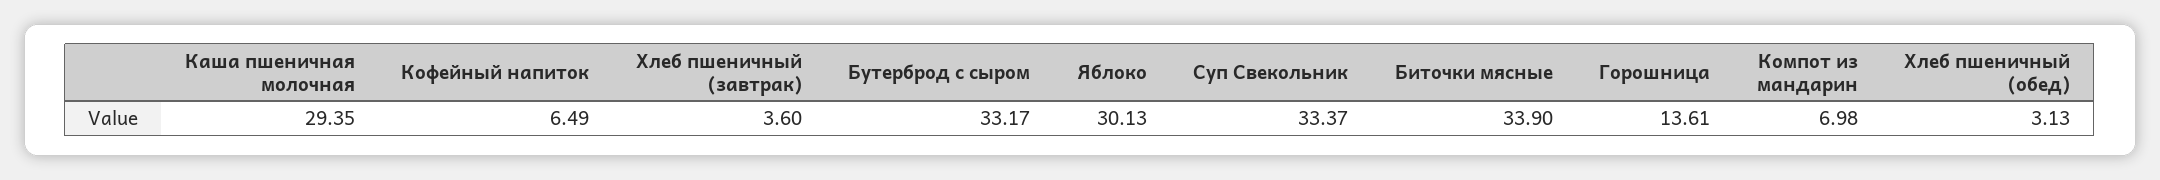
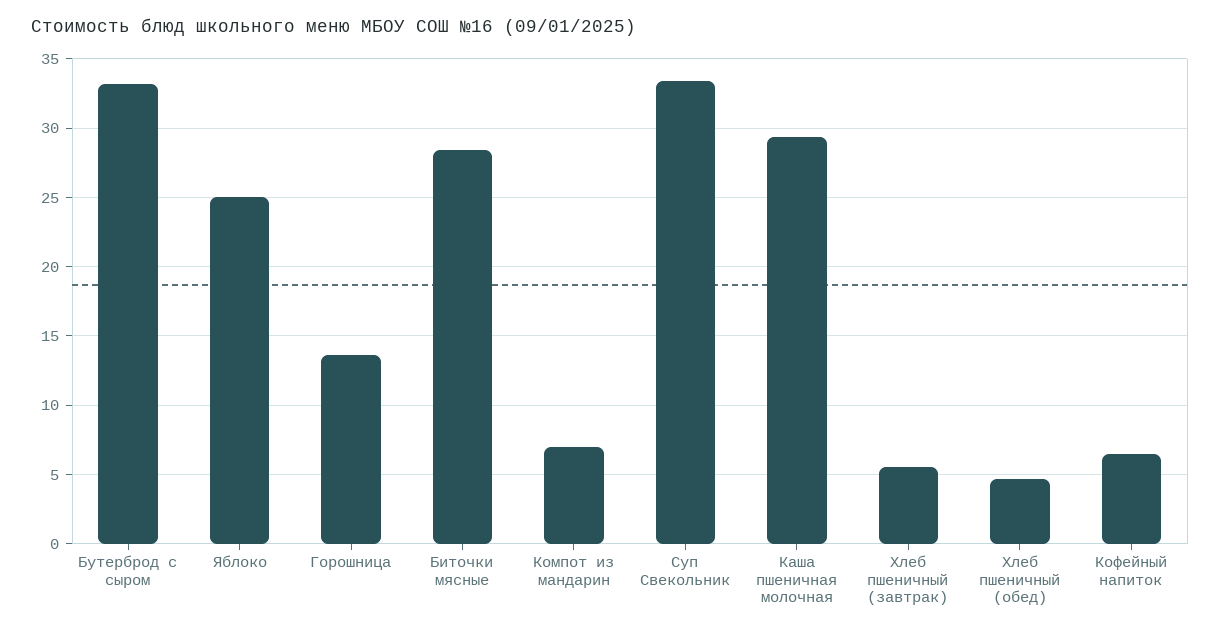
Хлеб пшеничный (завтрак): 3.6 -> 5.5
Яблоко: 30.13 -> 25
Биточки мясные: 33.9 -> 28.5
Хлеб пшеничный (обед): 3.13 -> 4.5

